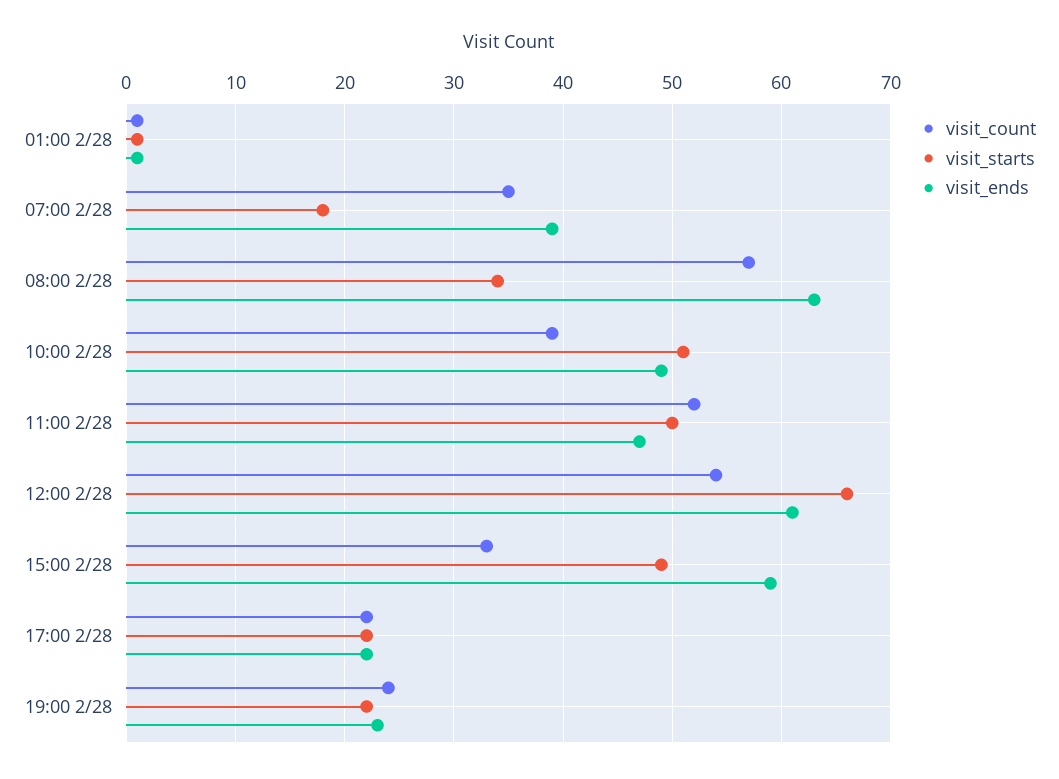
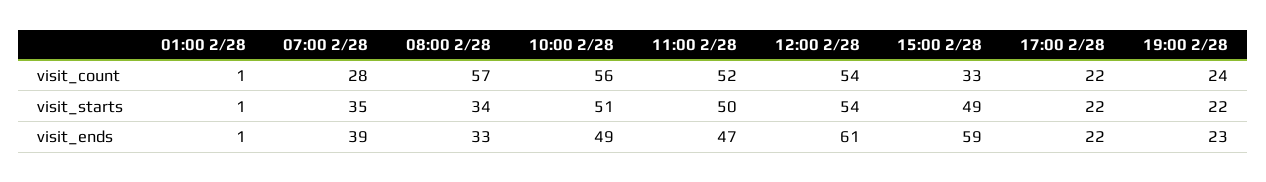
visit_count, 07:00 2/28: 35 -> 28
visit_starts, 07:00 2/28: 18 -> 35
visit_ends, 08:00 2/28: 63 -> 33
visit_count, 10:00 2/28: 39 -> 56
visit_starts, 12:00 2/28: 66 -> 54

